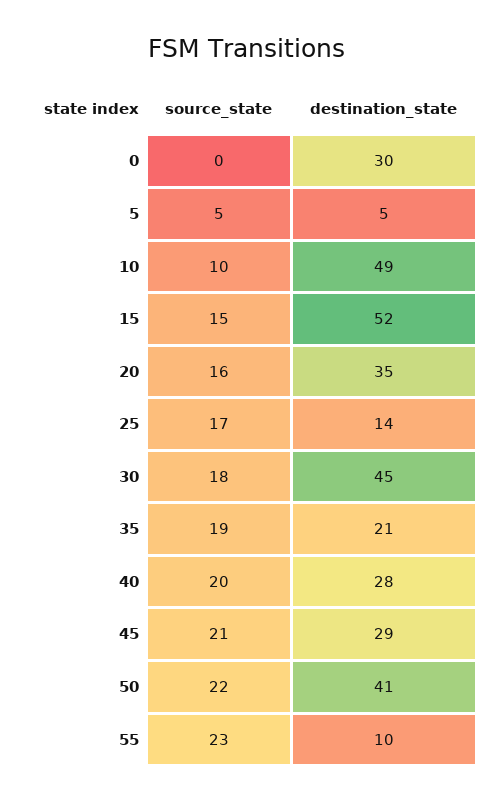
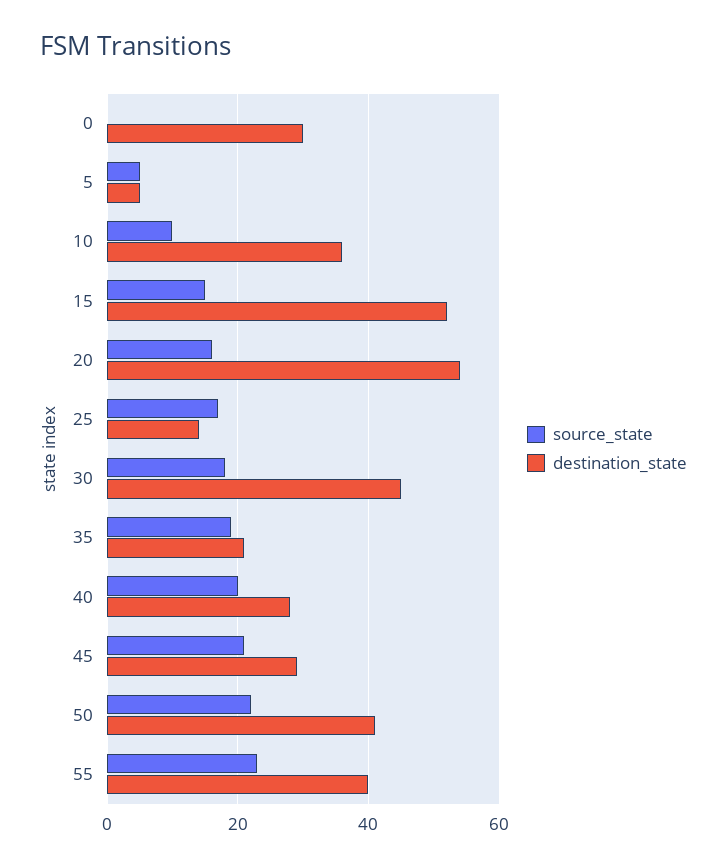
destination_state, 10: 49 -> 35
destination_state, 20: 35 -> 55
destination_state, 55: 10 -> 40

